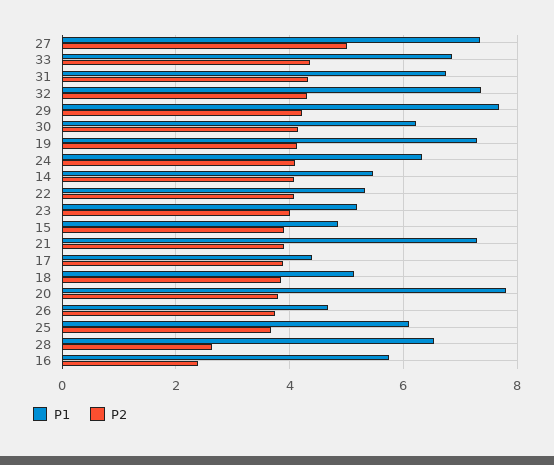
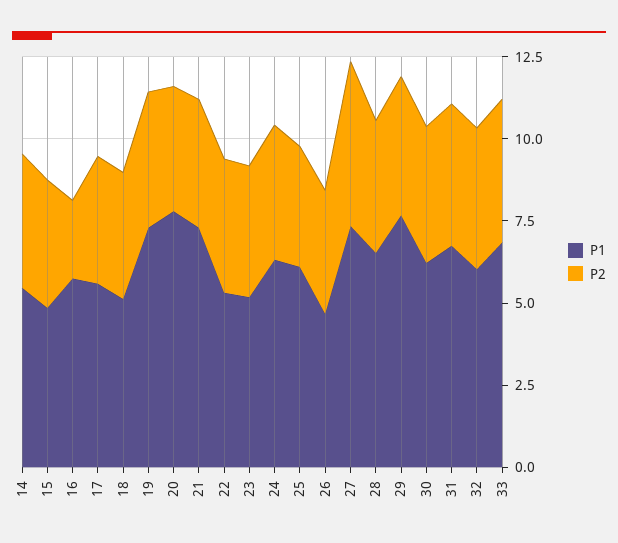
P1, 32: 7.4 -> 6
P1, 17: 4.4 -> 5.5
P2, 28: 2.6 -> 4

